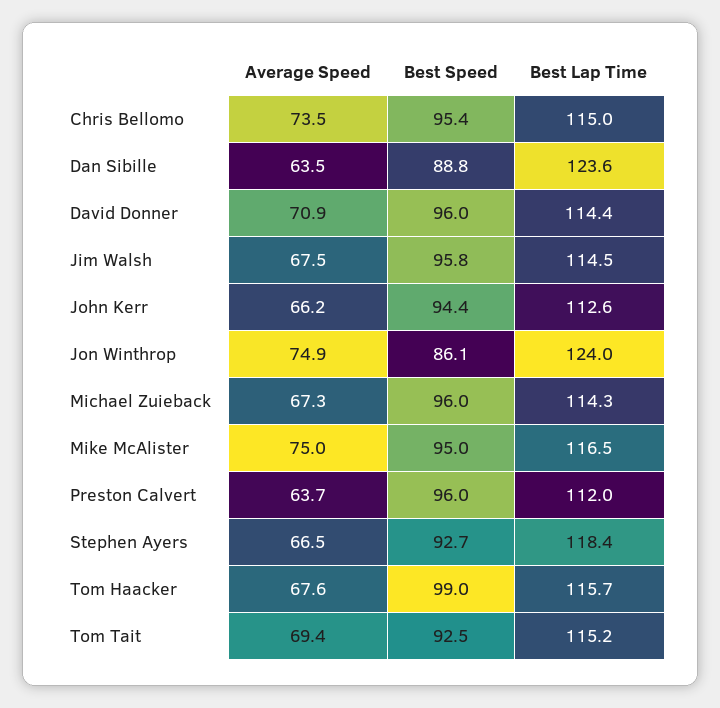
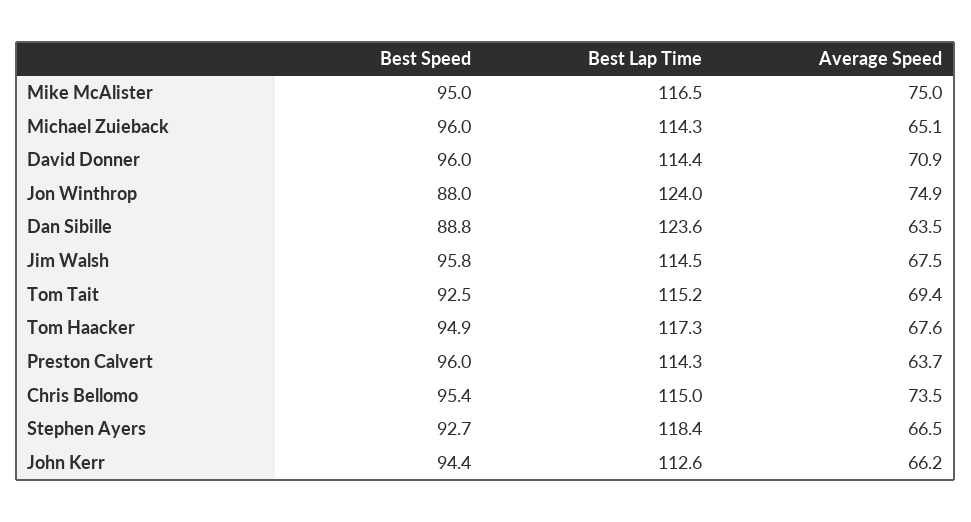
Best Speed, Jon Winthrop: 86.1 -> 88
Average Speed, Michael Zuieback: 67.3 -> 65.1
Best Lap Time, Preston Calvert: 112 -> 114.3
Best Speed, Tom Haacker: 99 -> 94.9
Best Lap Time, Tom Haacker: 115.7 -> 117.3

